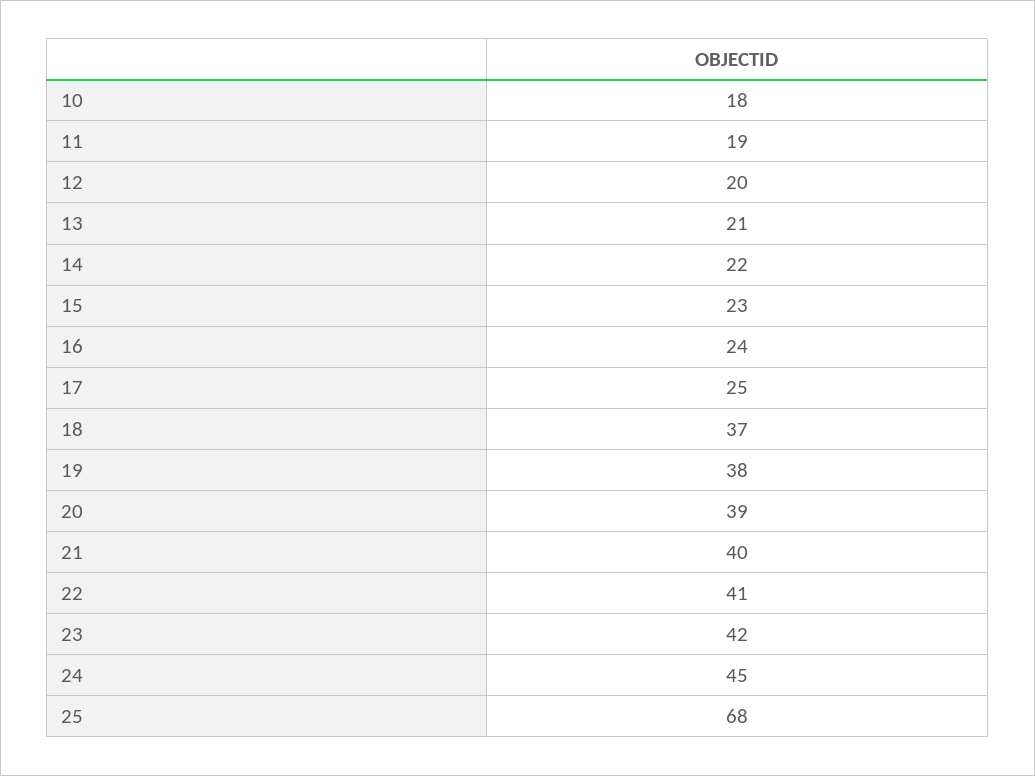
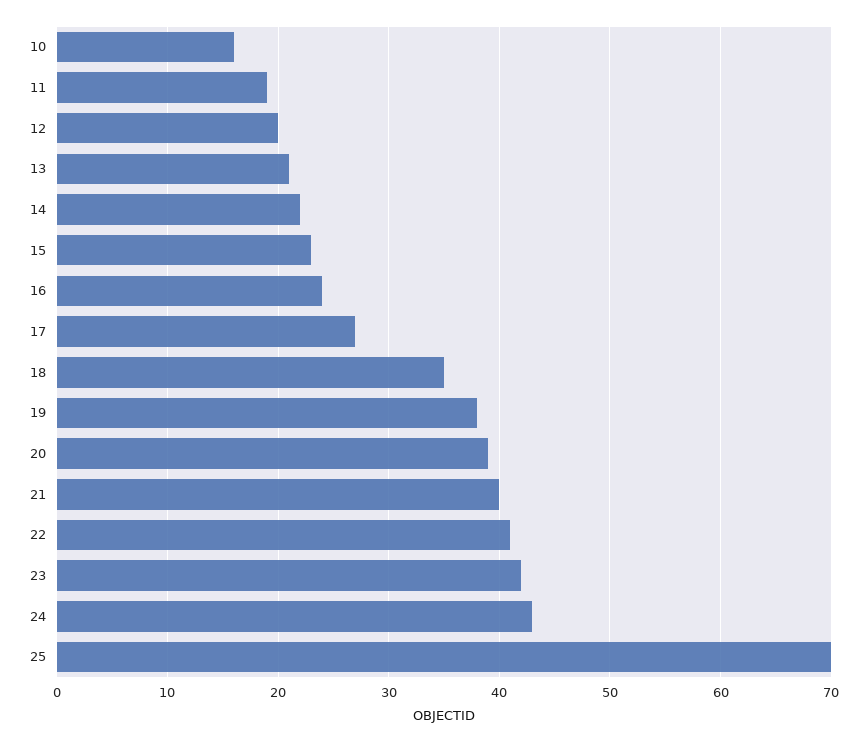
10: 18 -> 16
17: 25 -> 27
18: 37 -> 35
24: 45 -> 43
25: 68 -> 70

